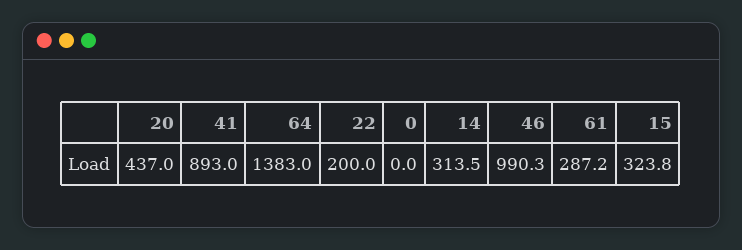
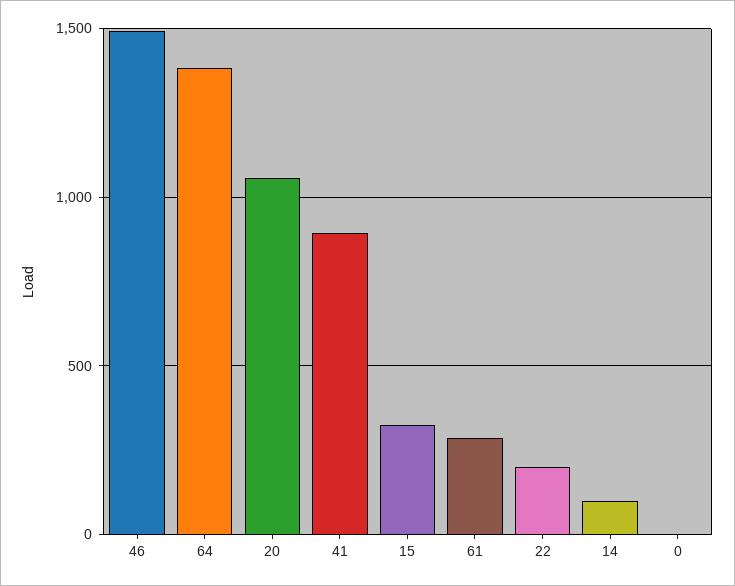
20: 437 -> 1050
14: 313.5 -> 100
46: 990.3 -> 1500

